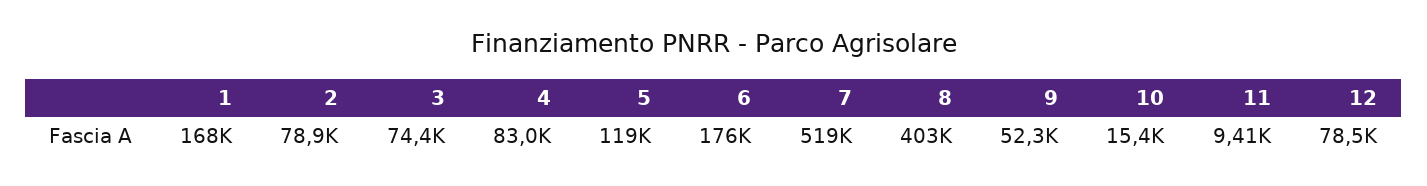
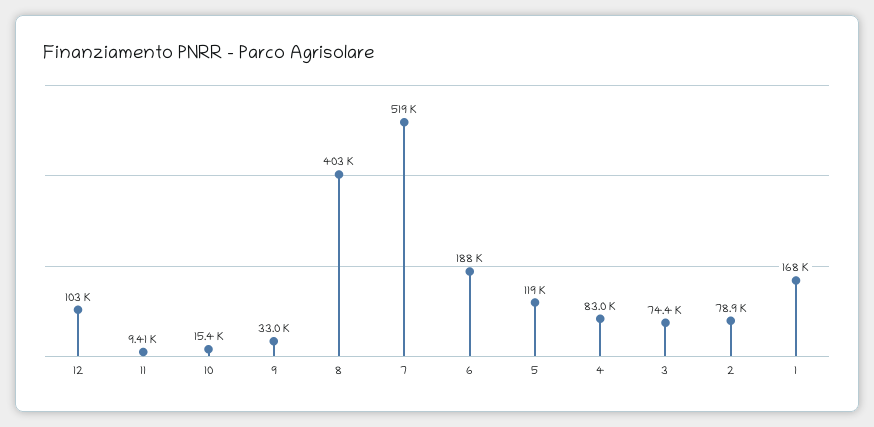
6: 176000 -> 188000
9: 52300 -> 33000
12: 78500 -> 103000

